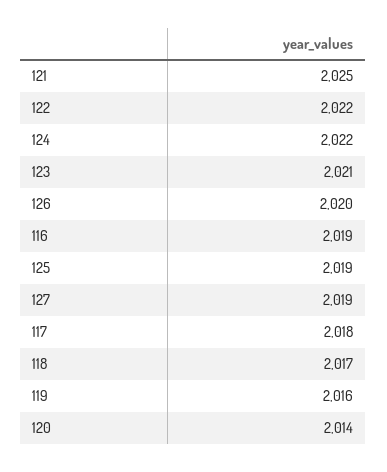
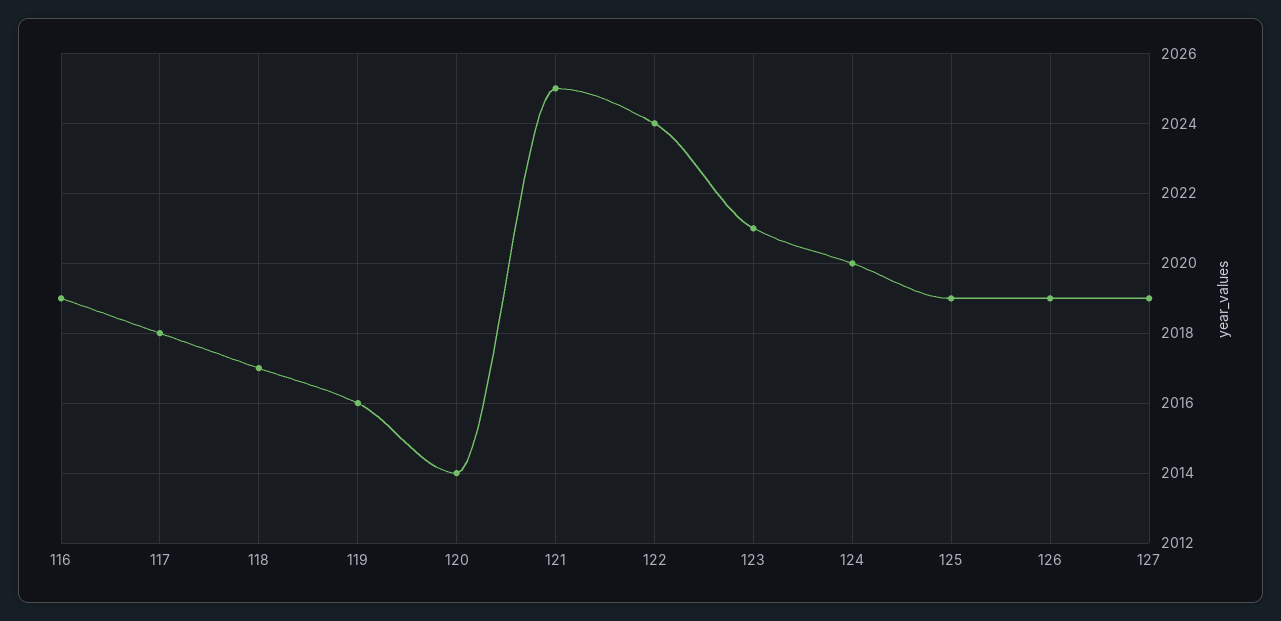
122: 2022 -> 2024
124: 2022 -> 2020
126: 2020 -> 2019

